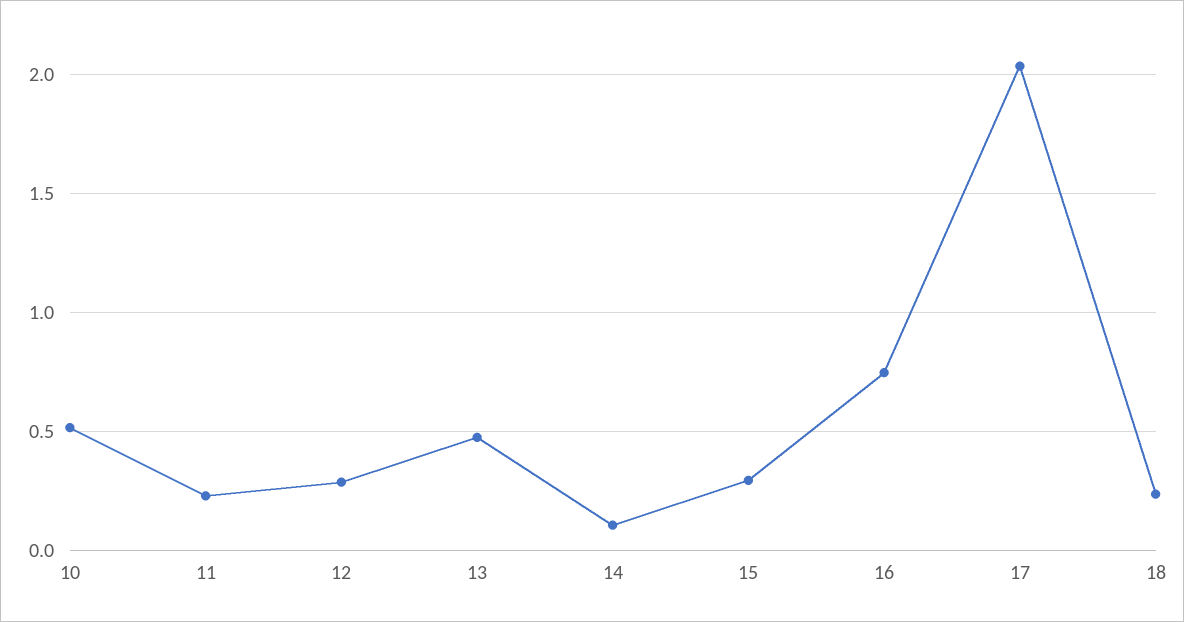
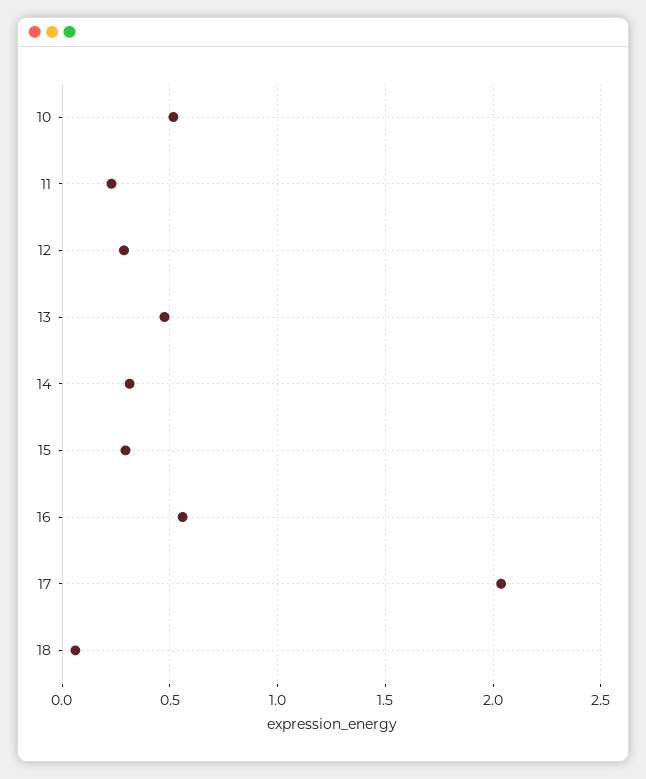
14: 0.1 -> 0.3
16: 0.75 -> 0.55
18: 0.25 -> 0.05

